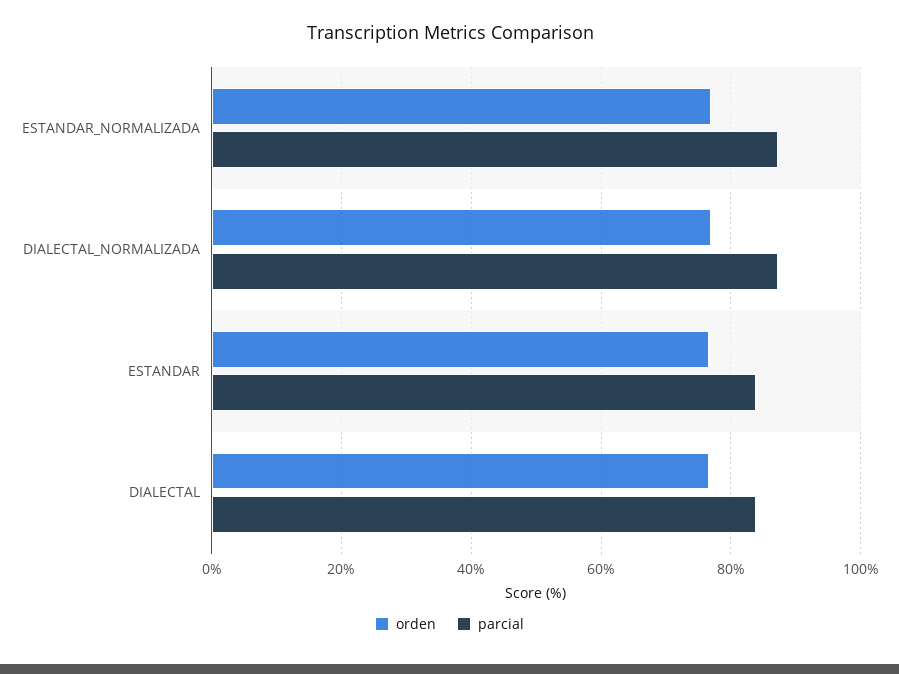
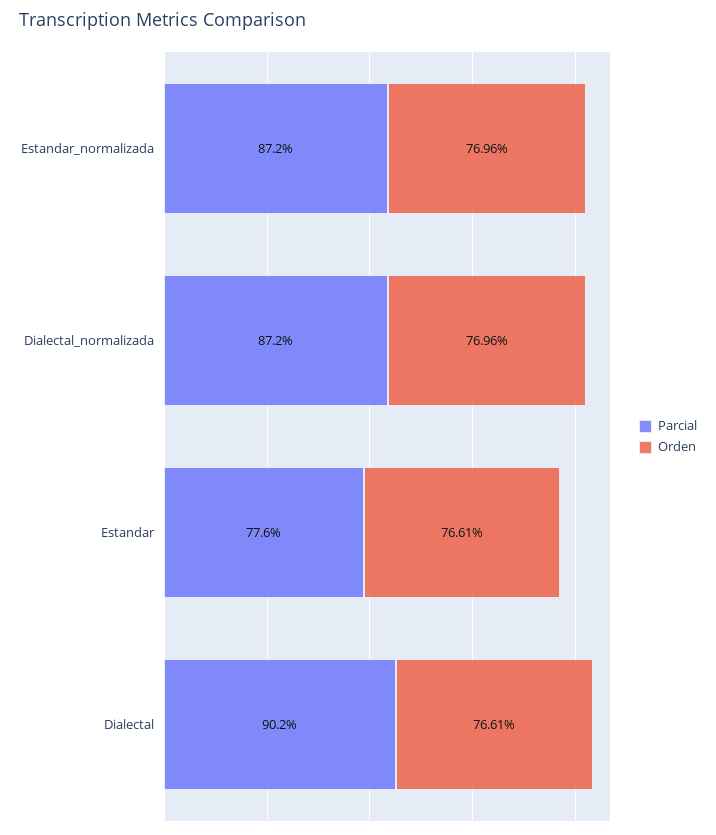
parcial, ESTANDAR: 84 -> 77.6
parcial, DIALECTAL: 84 -> 90.2

